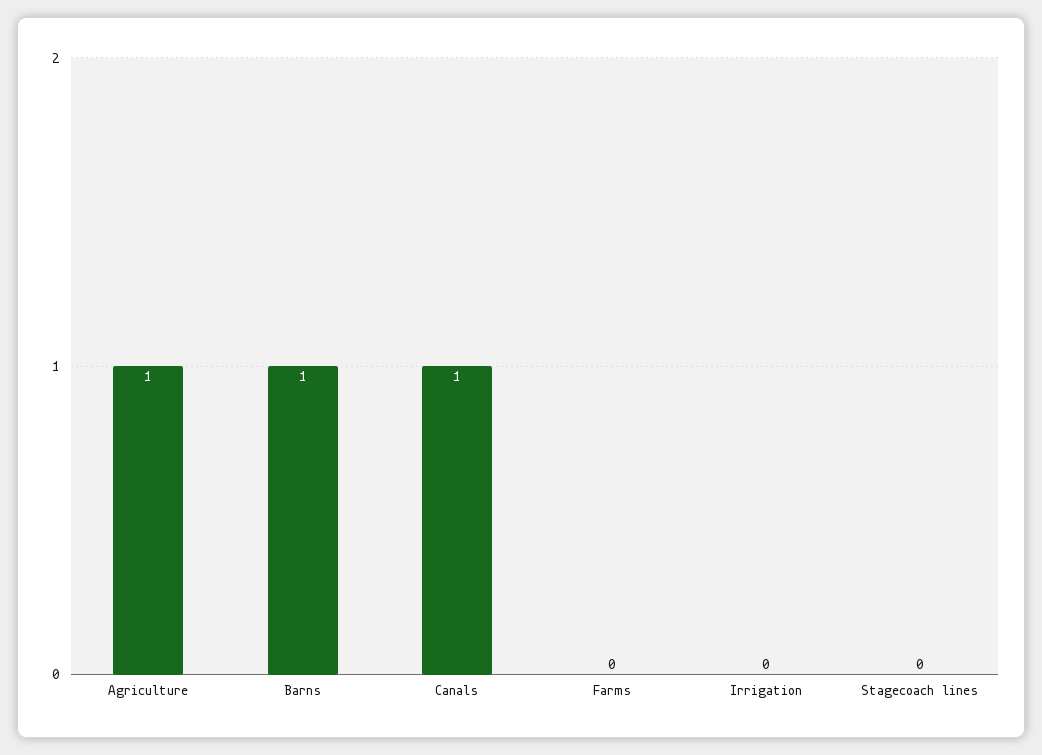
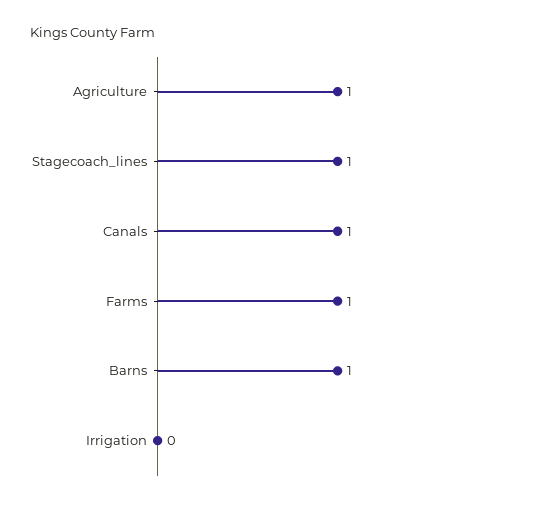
Farms: 0 -> 1
Stagecoach lines: 0 -> 1

